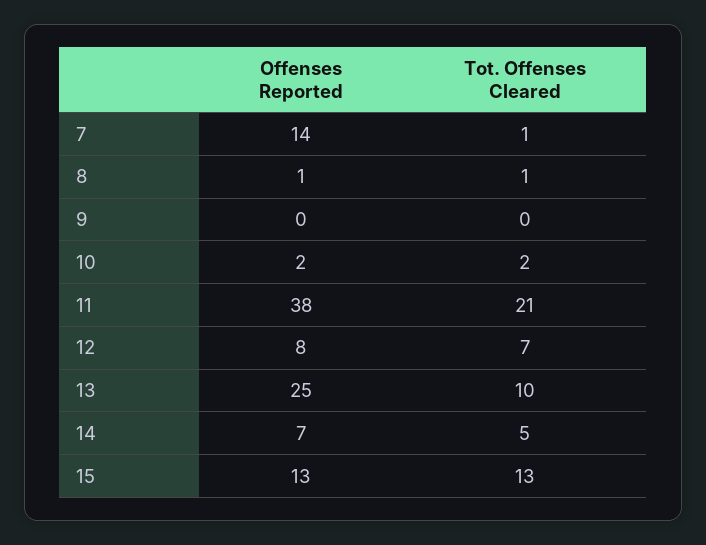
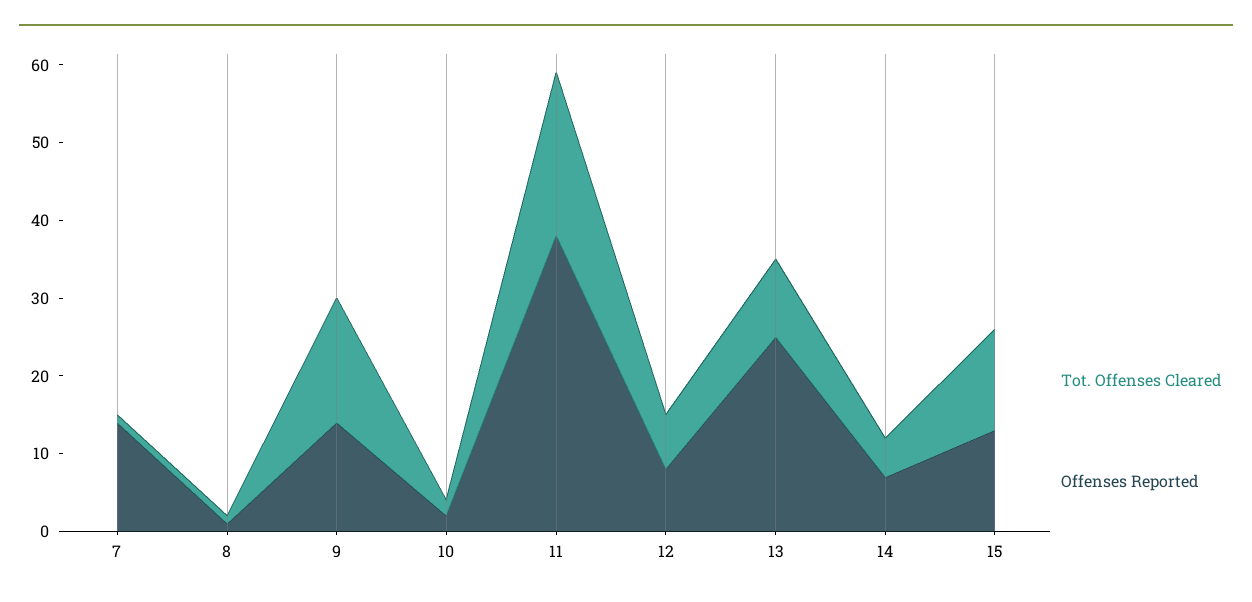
Offenses Reported, 9: 0 -> 15
Tot. Offenses Cleared, 9: 0 -> 15

